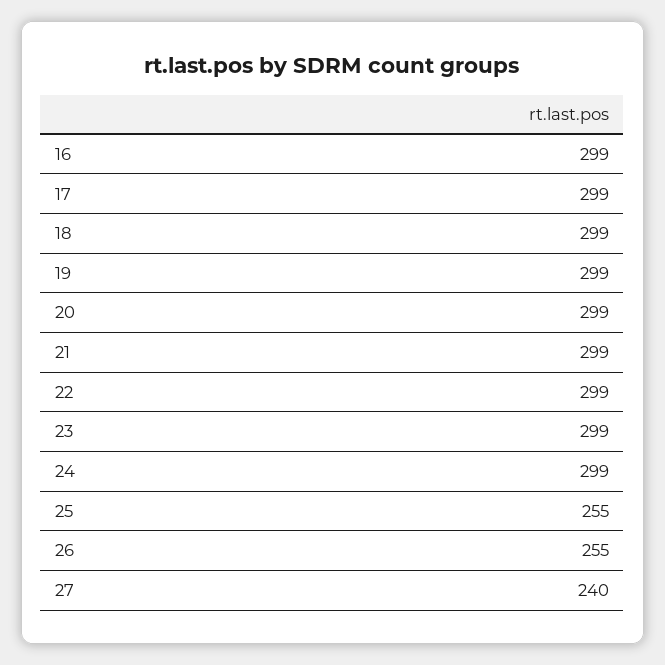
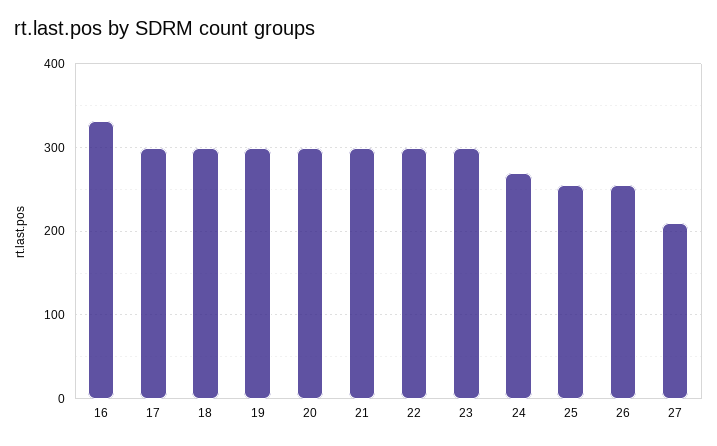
16: 299 -> 330
24: 299 -> 270
27: 240 -> 210

